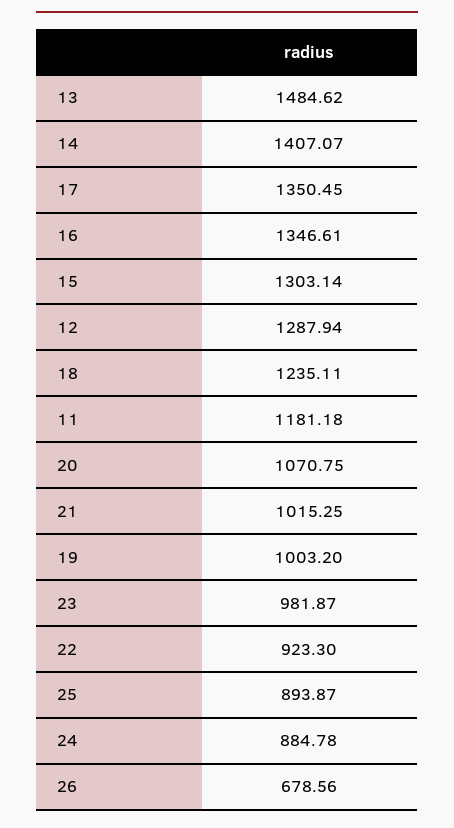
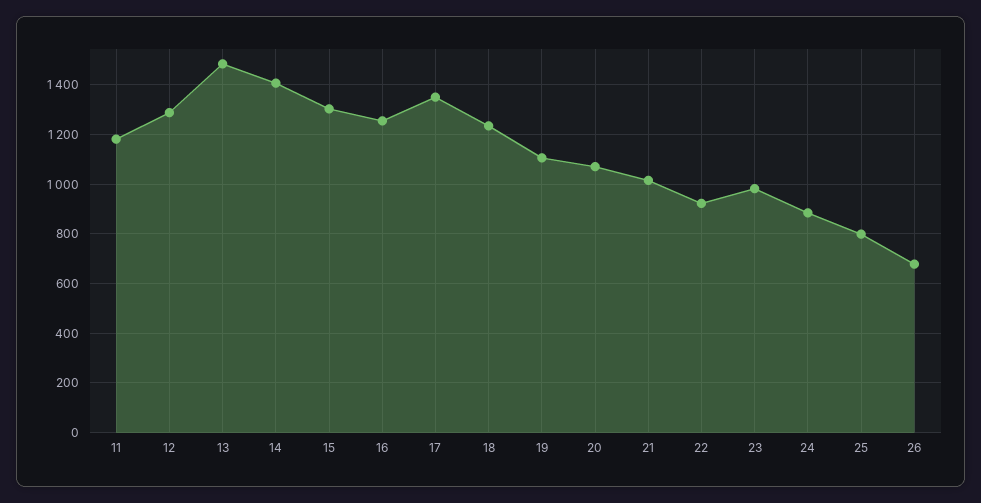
16: 1346.61 -> 1250
19: 1003.2 -> 1100
25: 893.87 -> 800

